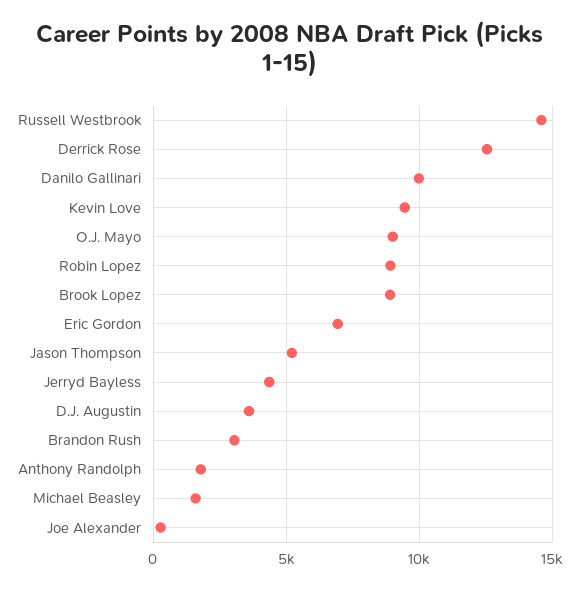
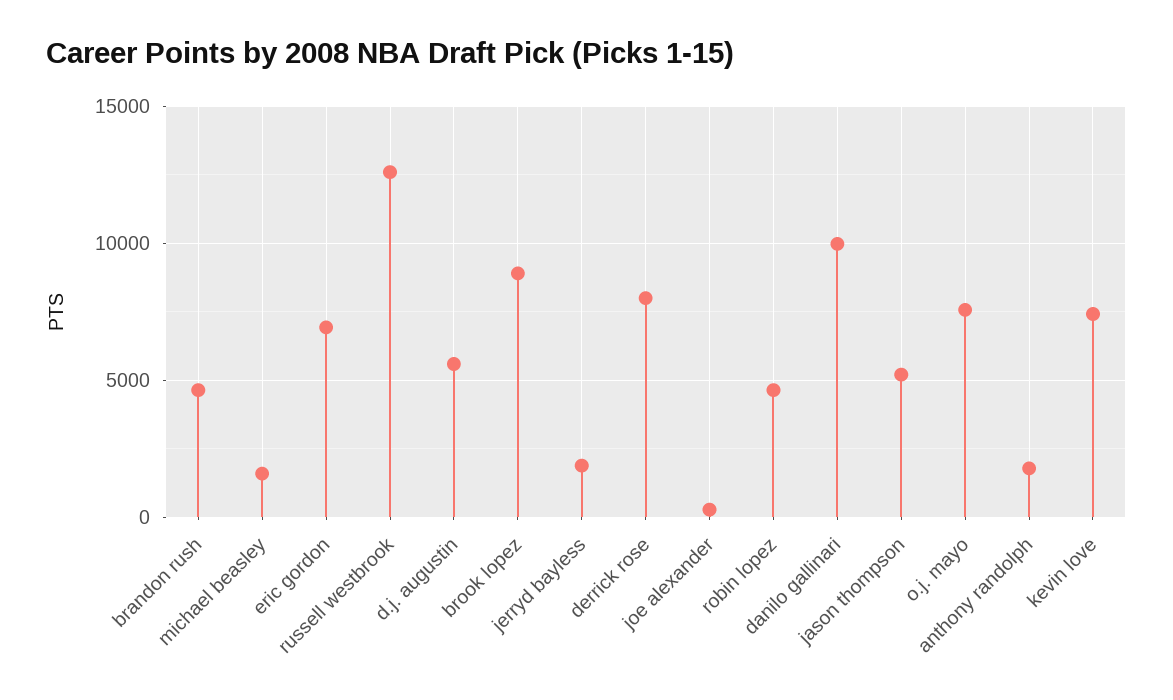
Russell Westbrook: 14500 -> 12500
Derrick Rose: 12500 -> 8000
Kevin Love: 9500 -> 7500
O.J. Mayo: 9000 -> 7500
Robin Lopez: 9000 -> 4500
Jerryd Bayless: 4500 -> 2000
D.J. Augustin: 3500 -> 5500
Brandon Rush: 3000 -> 4500

